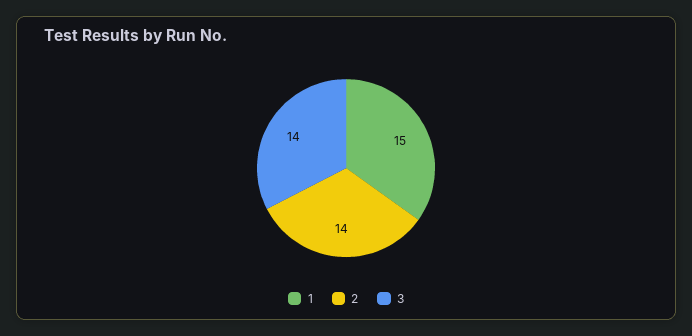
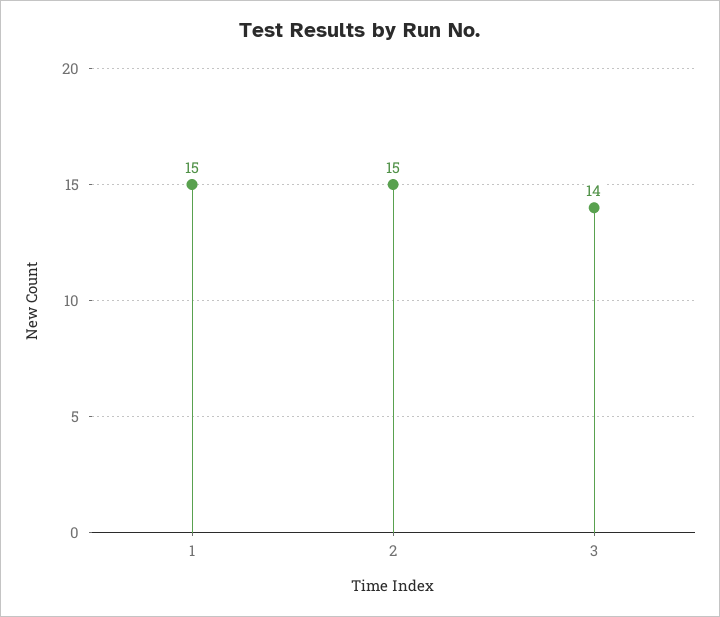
2: 14 -> 15

